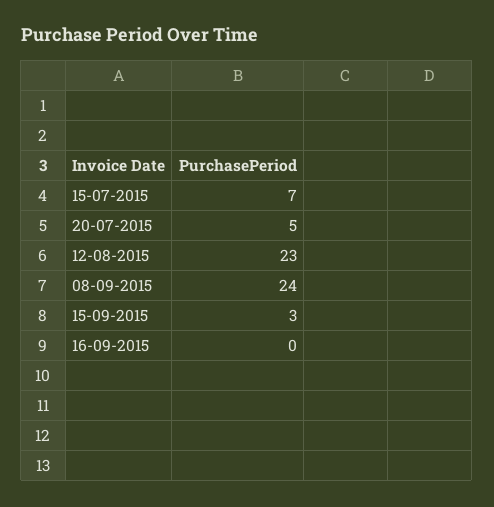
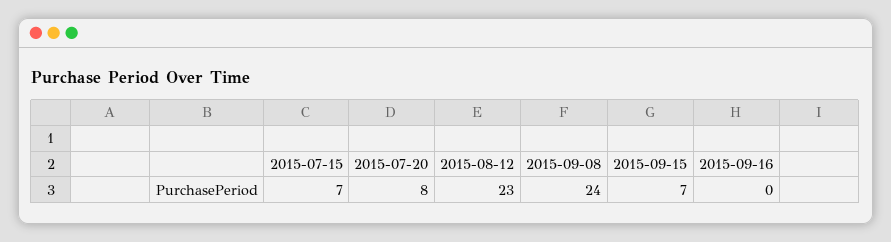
20-07-2015: 5 -> 8
15-09-2015: 3 -> 7

